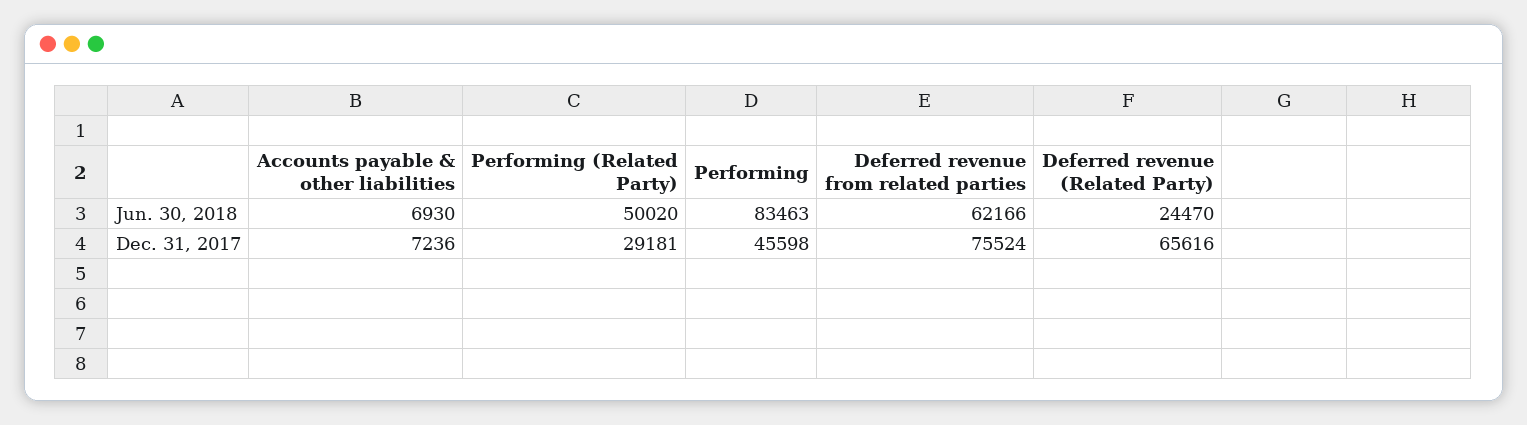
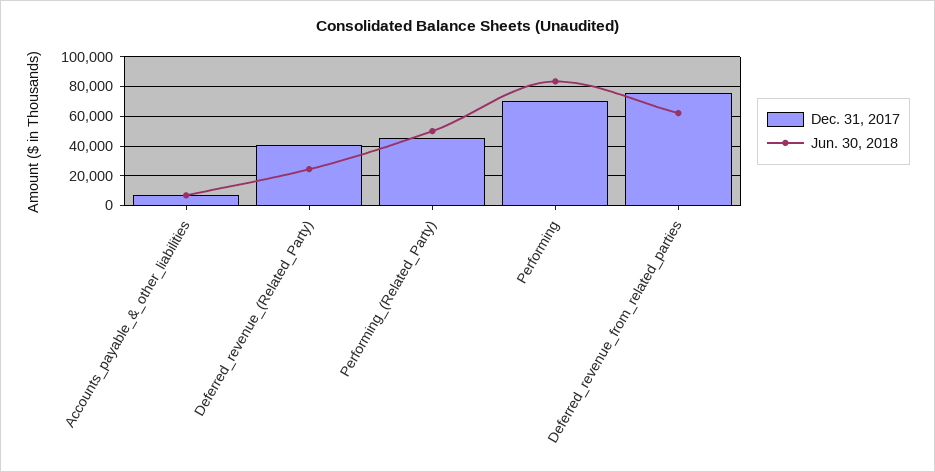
Dec. 31, 2017, Performing (Related Party): 29181 -> 45000
Dec. 31, 2017, Performing: 45598 -> 70000
Dec. 31, 2017, Deferred revenue (Related Party): 65616 -> 40000

